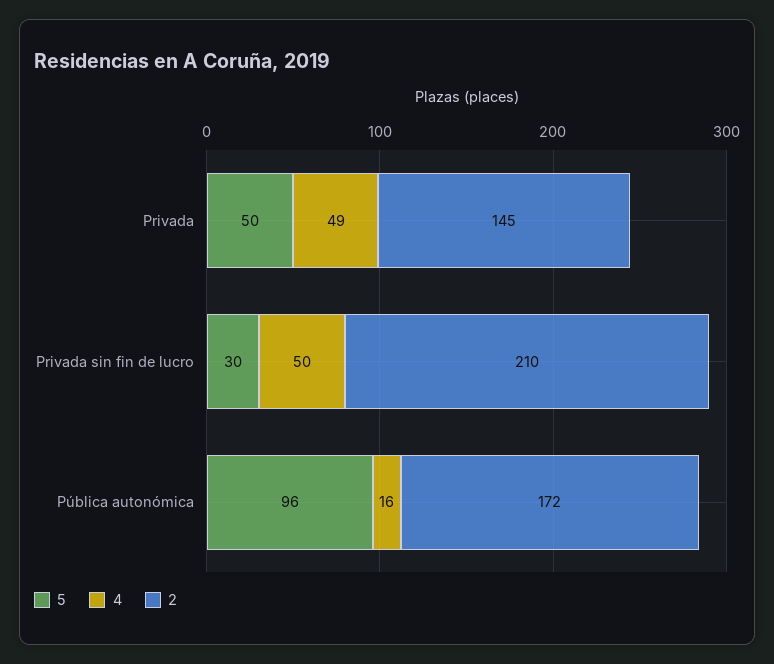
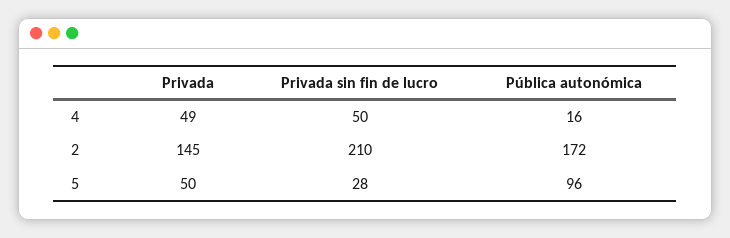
5, Privada sin fin de lucro: 30 -> 28

